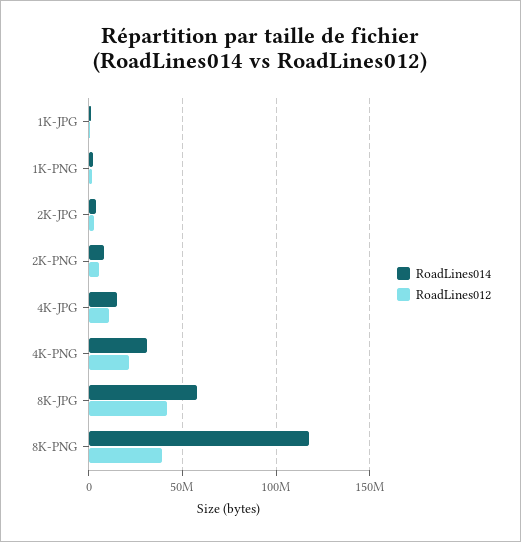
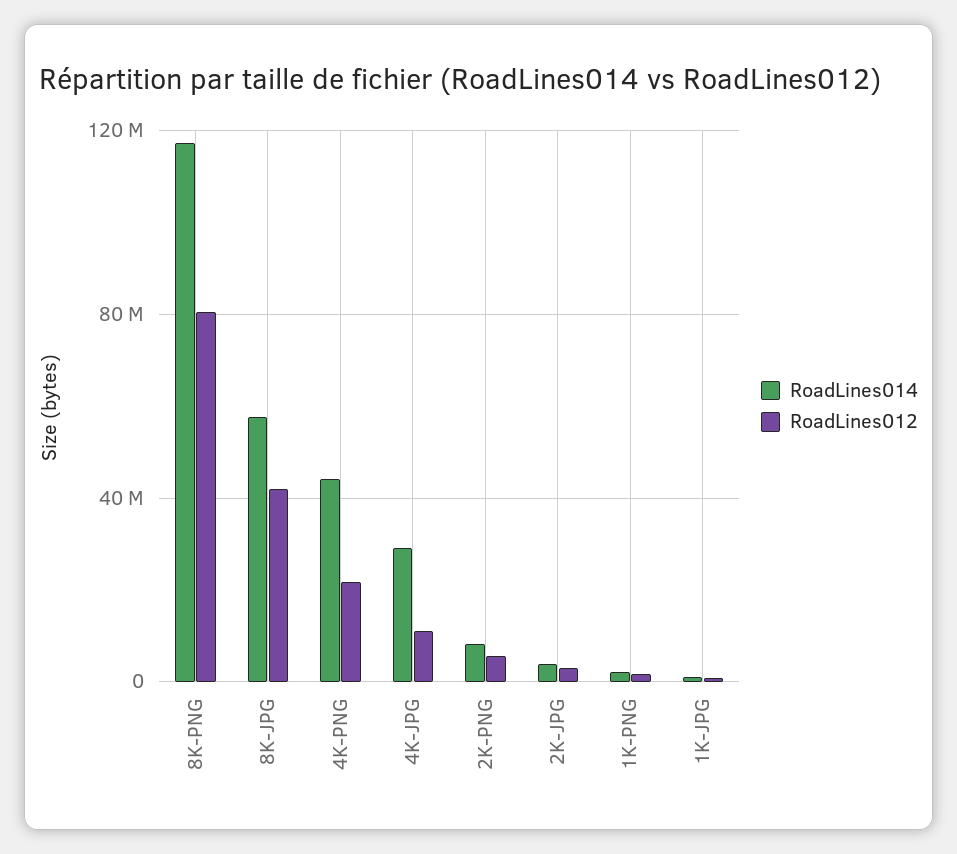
RoadLines014, 4K-JPG: 15000000 -> 30000000
RoadLines014, 4K-PNG: 30000000 -> 45000000
RoadLines012, 8K-PNG: 40000000 -> 80000000

